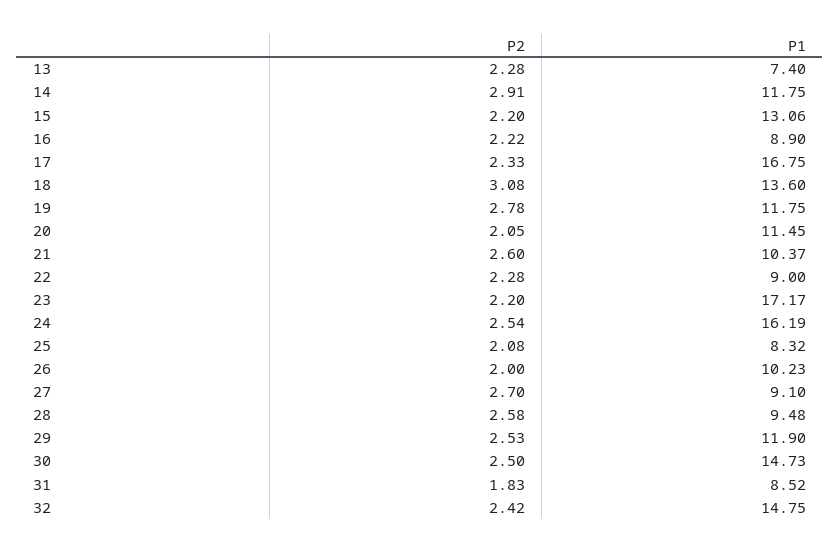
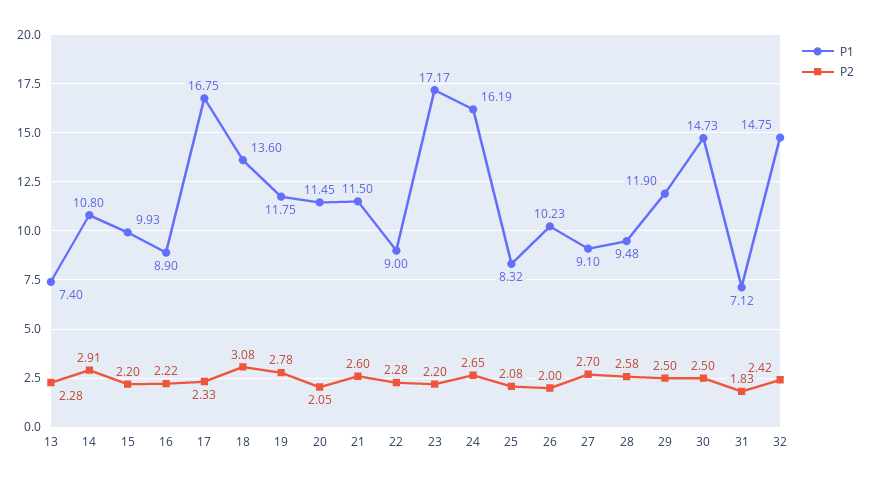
P1, 14: 11.75 -> 10.8
P1, 15: 13.06 -> 9.93
P1, 21: 10.37 -> 11.5
P2, 24: 2.54 -> 2.65
P2, 29: 2.53 -> 2.5
P1, 31: 8.52 -> 7.12

